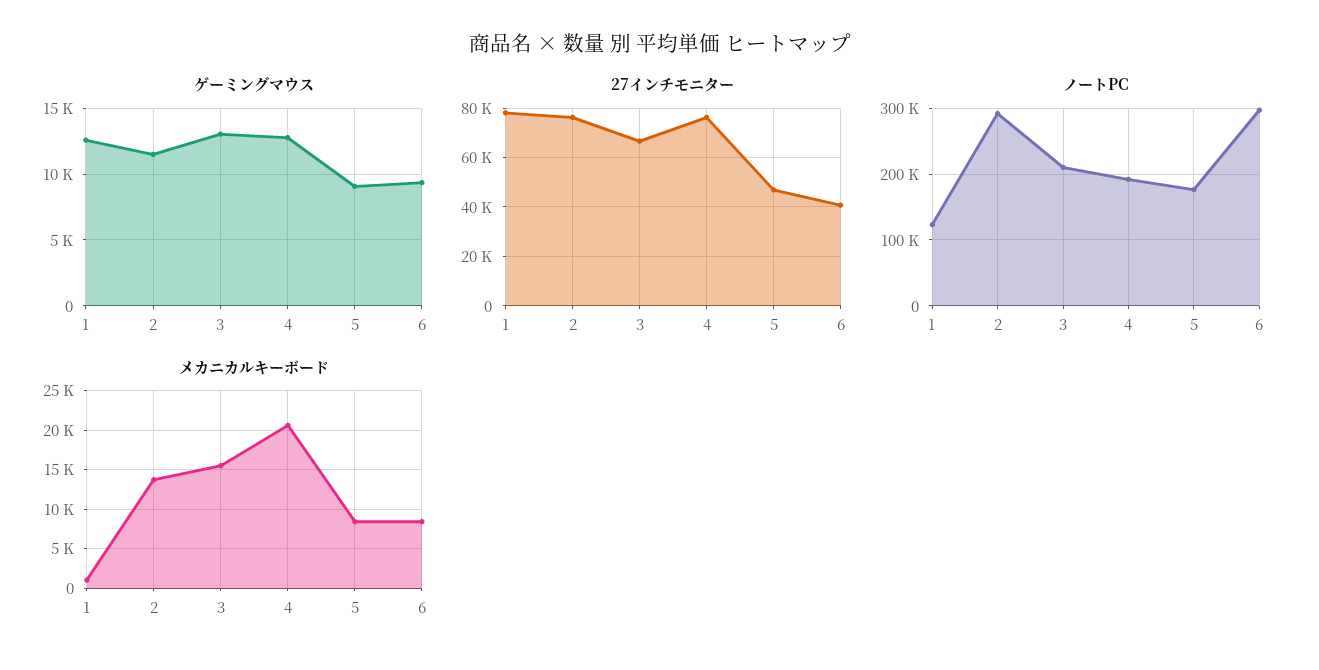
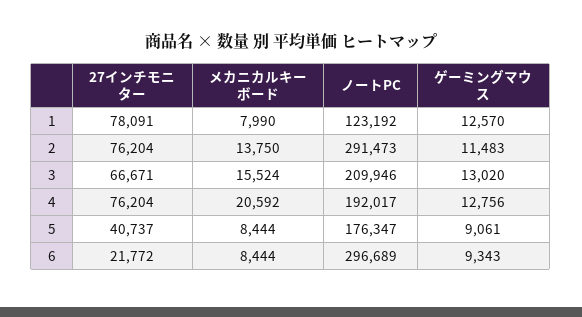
27インチモニター, 5: 47500 -> 40737
27インチモニター, 6: 40000 -> 21772
メカニカルキーボード, 1: 1000 -> 7990

